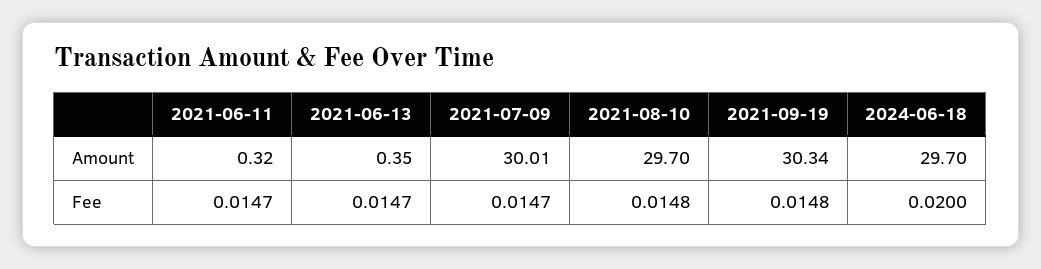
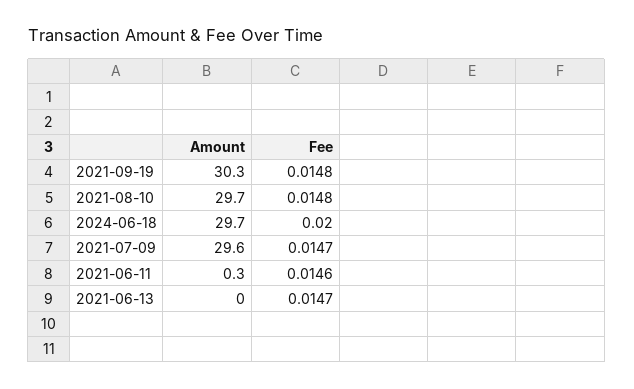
2021-06-13, Amount: 0.35 -> 0
2021-07-09, Amount: 30.01 -> 29.6
2021-06-11, Fee: 0.0147 -> 0.0146

